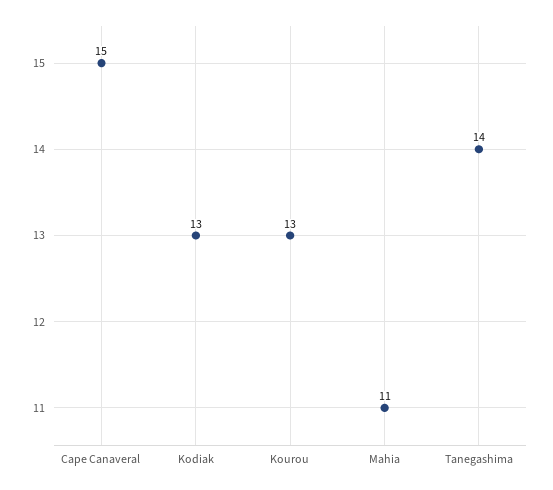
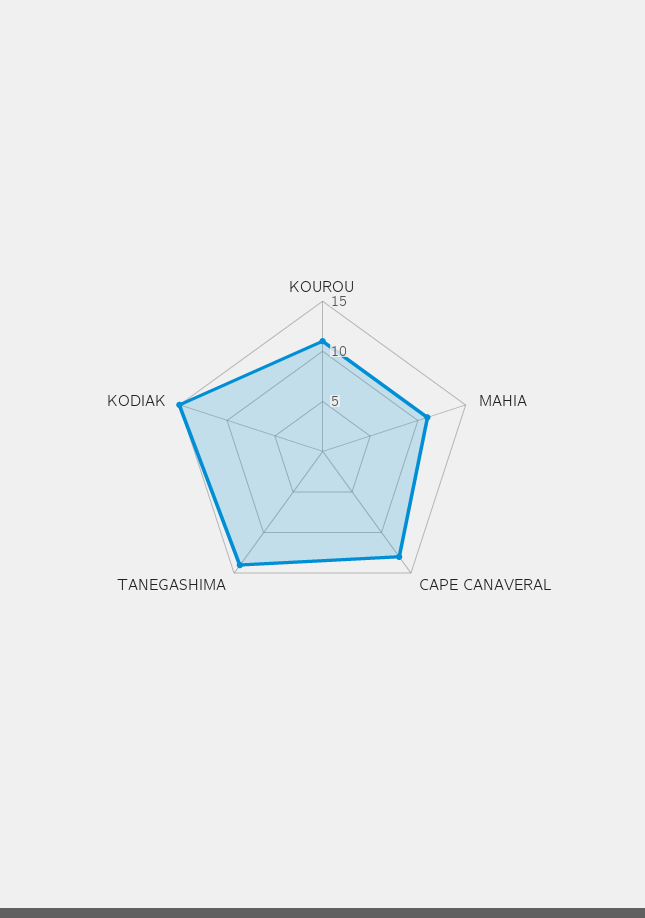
Cape Canaveral: 15 -> 13
Kodiak: 13 -> 15
Kourou: 13 -> 11

